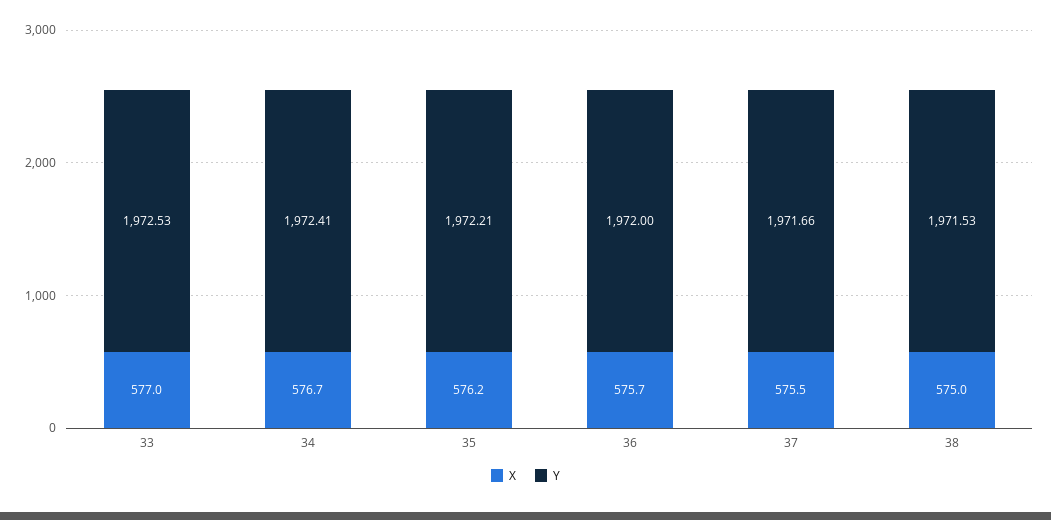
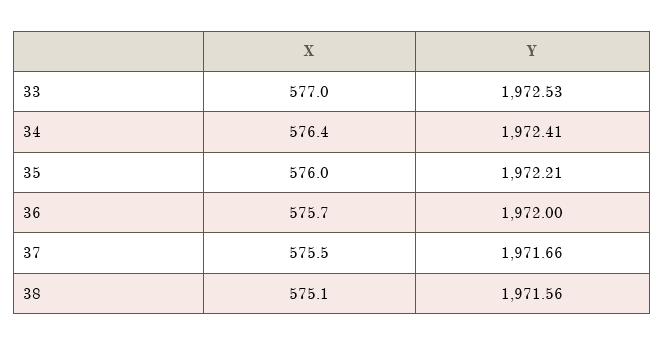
X, 34: 576.7 -> 576.4
X, 35: 576.2 -> 576
X, 38: 575 -> 575.1
Y, 38: 1971.53 -> 1971.56

